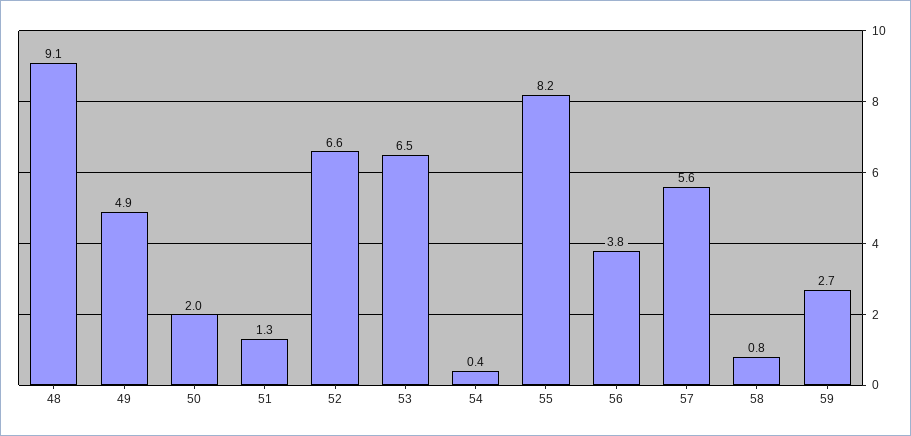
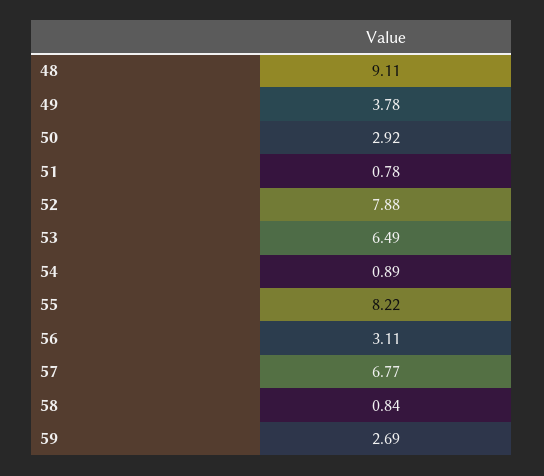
49: 4.9 -> 3.78
50: 2 -> 2.92
51: 1.3 -> 0.78
52: 6.6 -> 7.88
54: 0.4 -> 0.89
56: 3.8 -> 3.11
57: 5.6 -> 6.77

